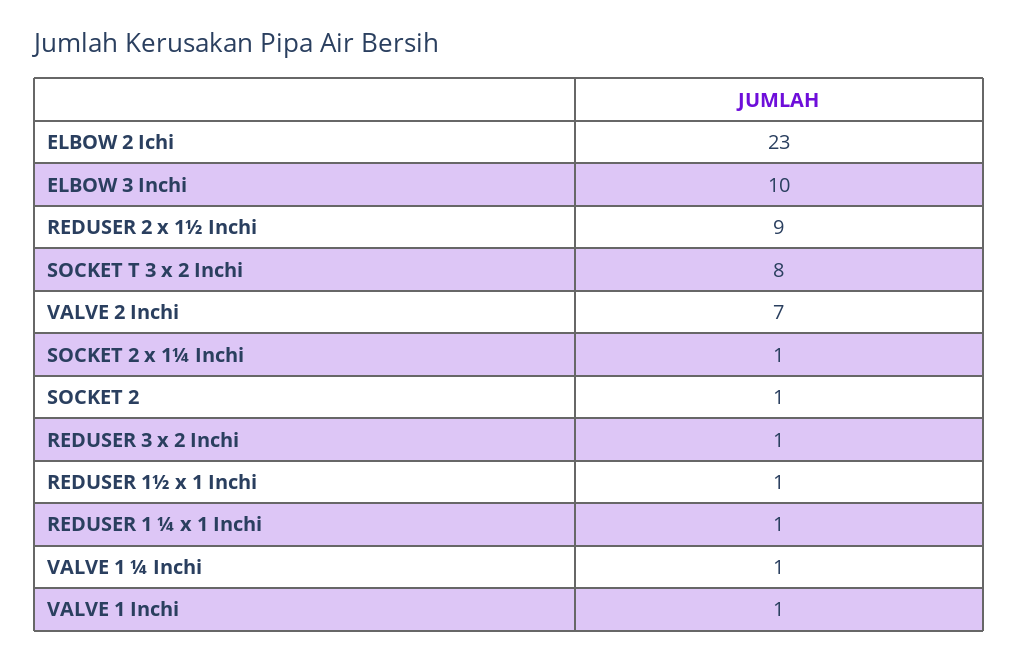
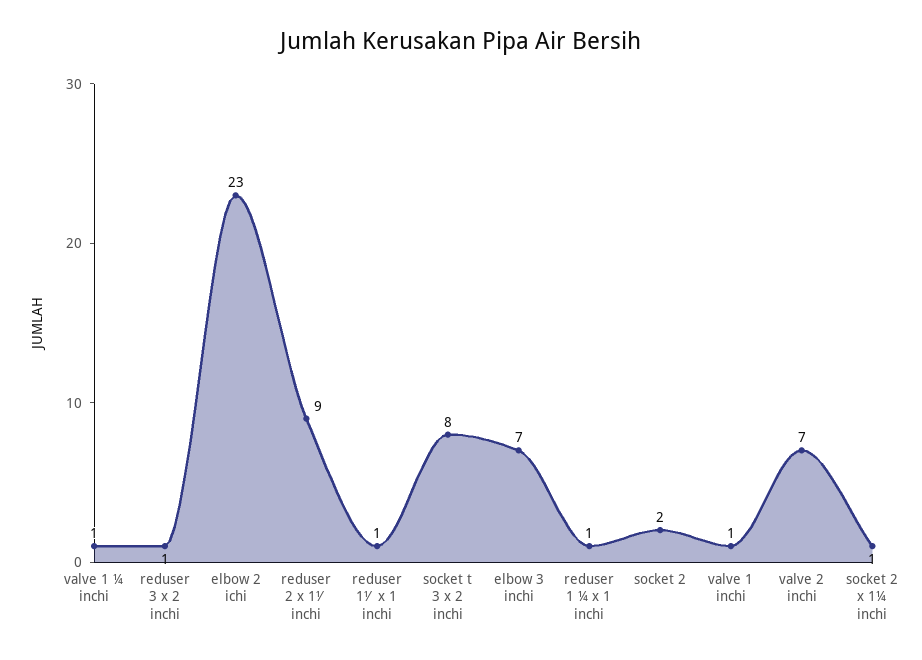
ELBOW 3 Inchi: 10 -> 7
SOCKET 2: 1 -> 2

